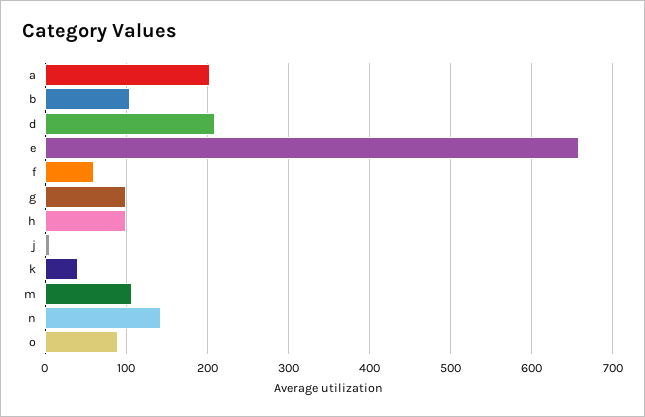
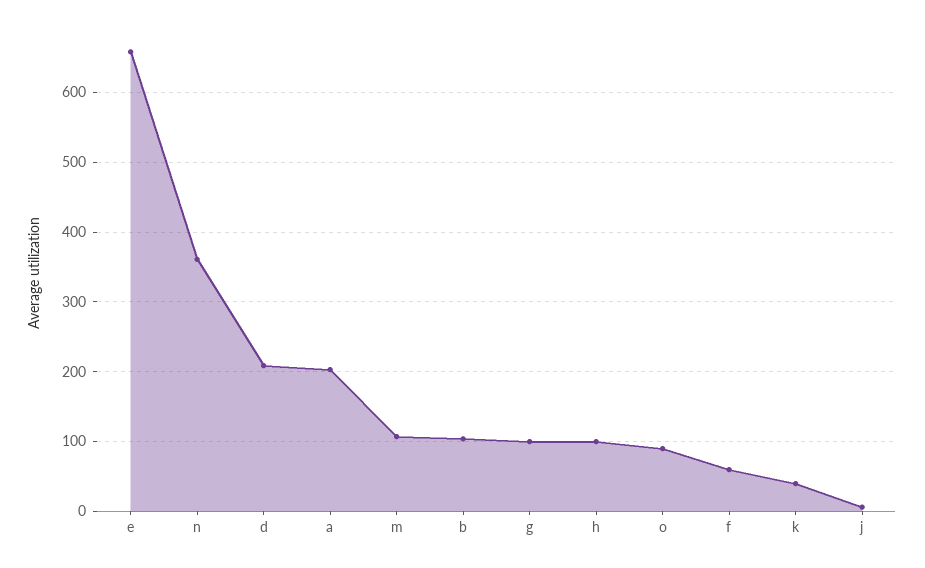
n: 140 -> 360

